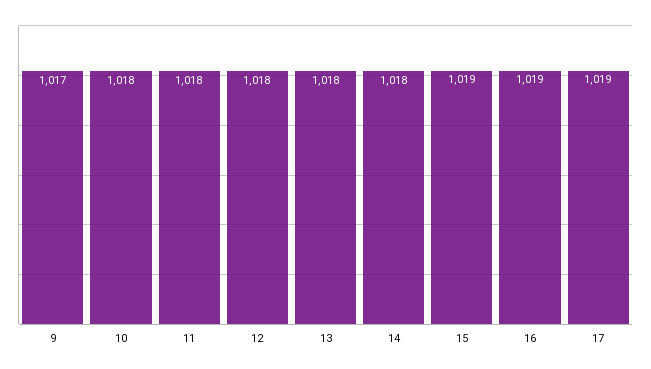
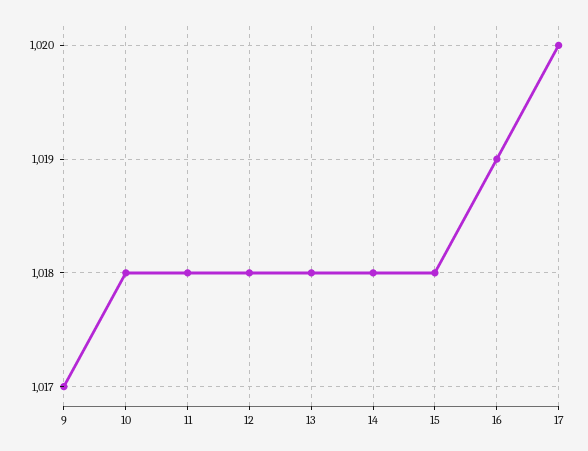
15: 1019 -> 1018
17: 1019 -> 1020

